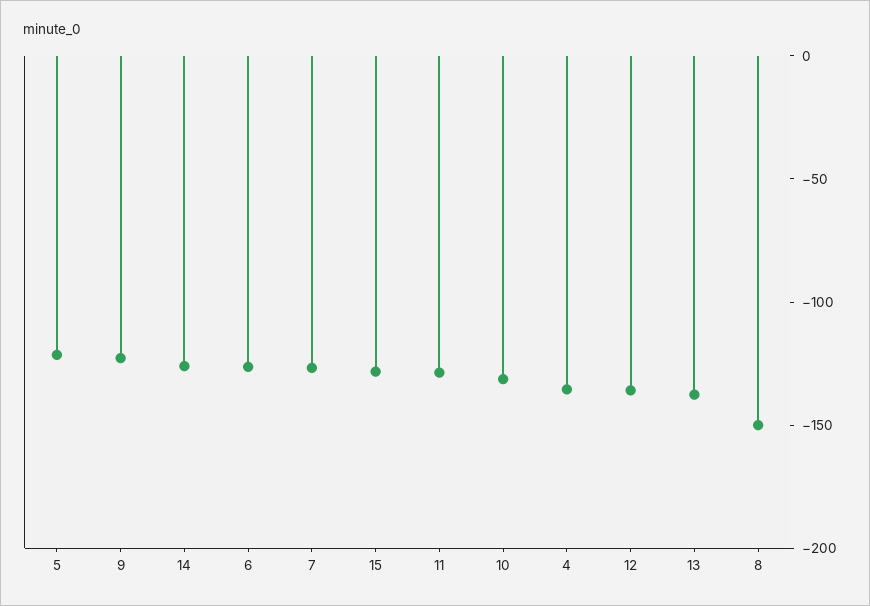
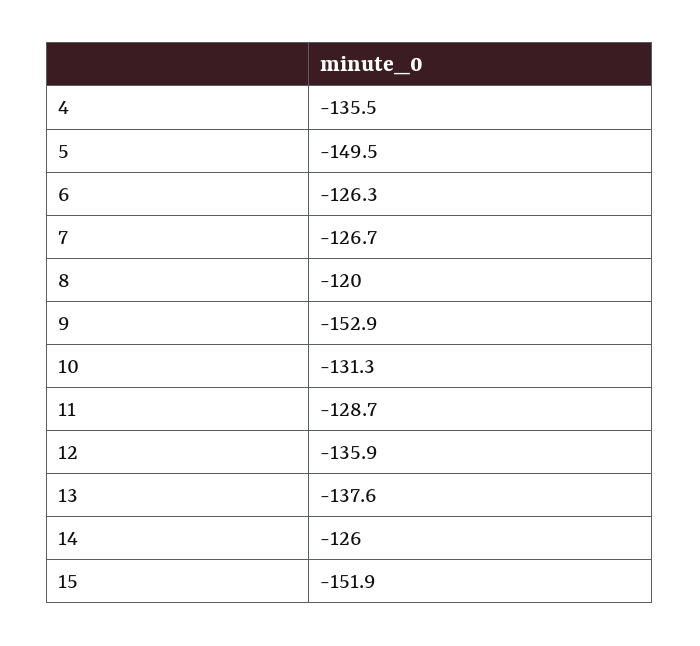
5: -120 -> -149.5
9: -120 -> -152.9
15: -130 -> -151.9
8: -150 -> -120

